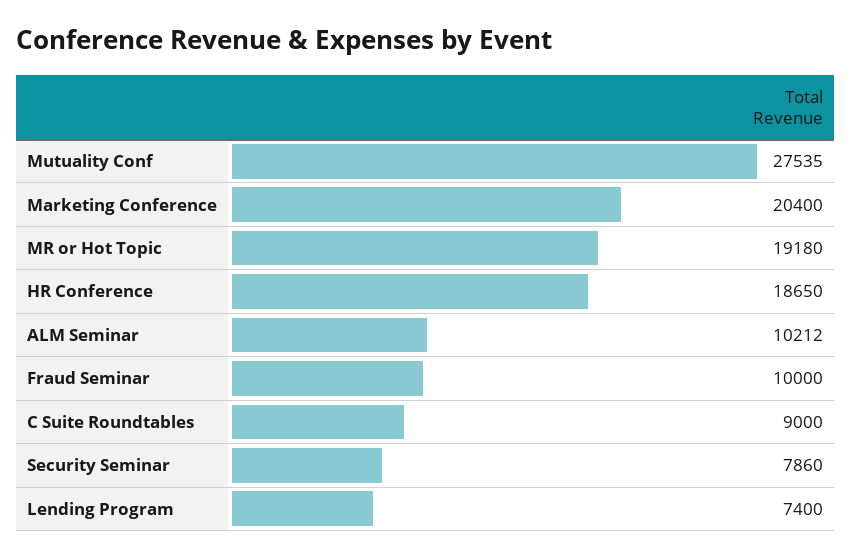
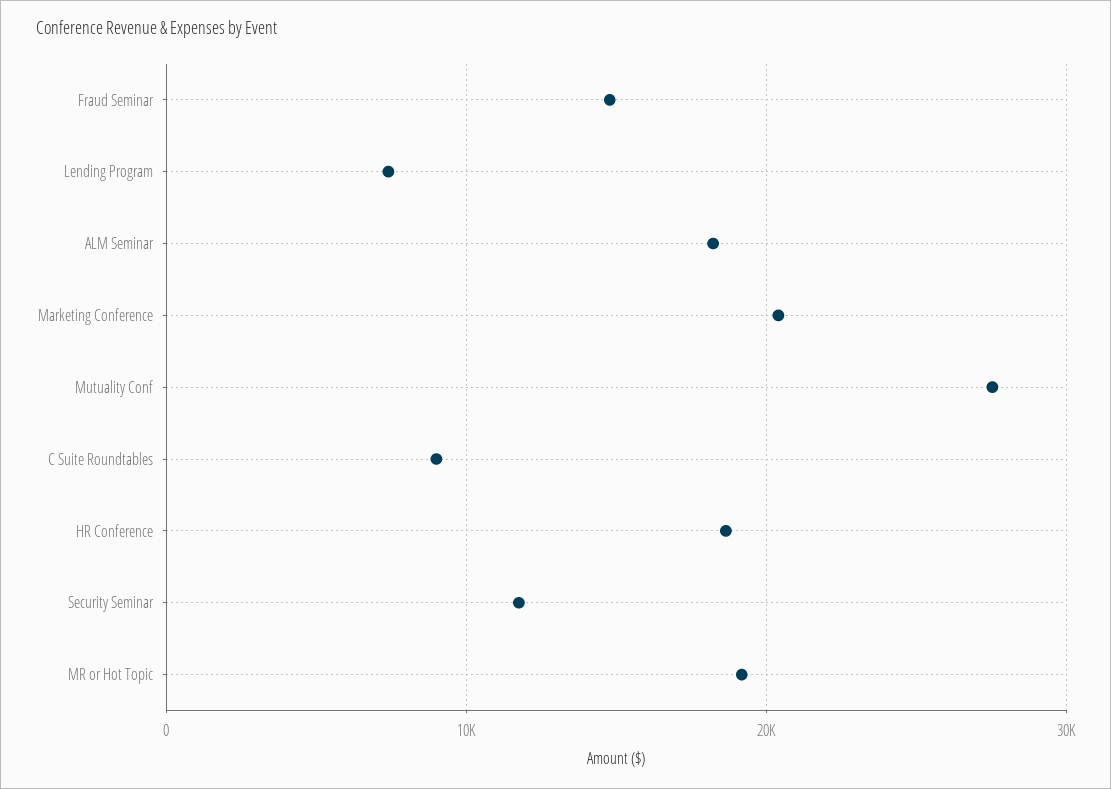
ALM Seminar: 10212 -> 18000
Fraud Seminar: 10000 -> 15000
Security Seminar: 7860 -> 12000

